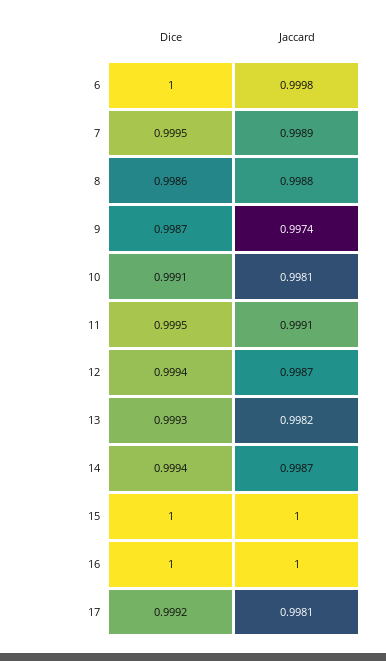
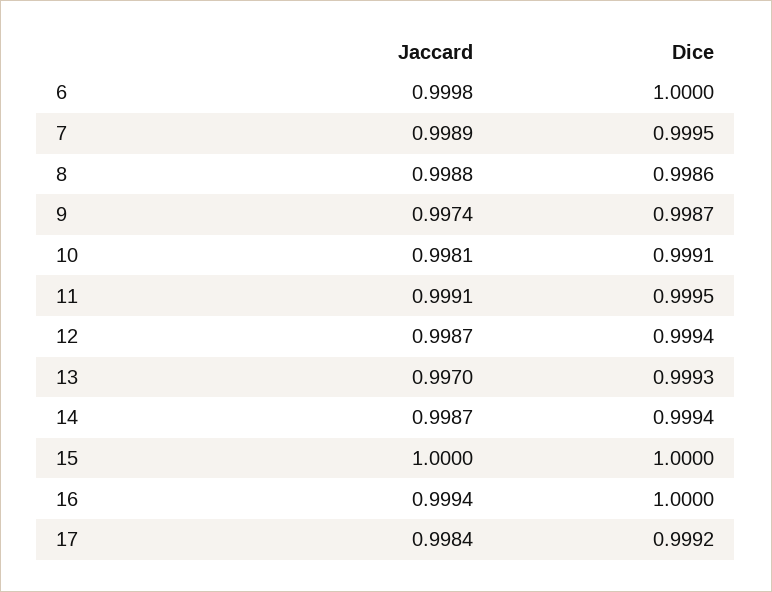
Jaccard, 13: 0.9982 -> 0.997
Jaccard, 16: 1 -> 0.9994
Jaccard, 17: 0.9981 -> 0.9984

